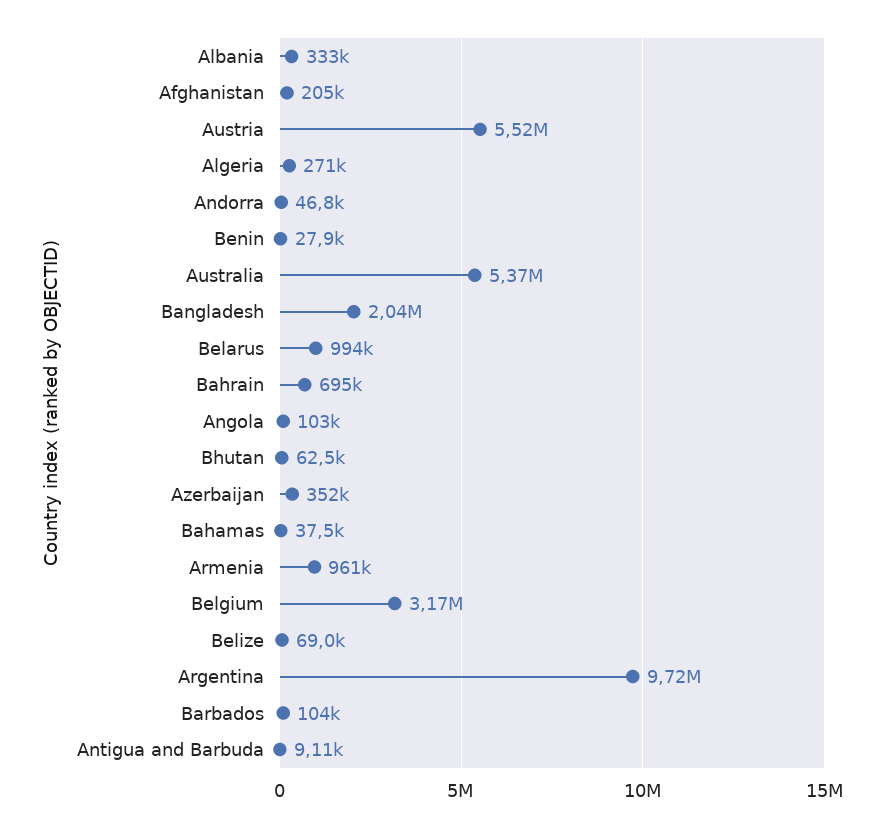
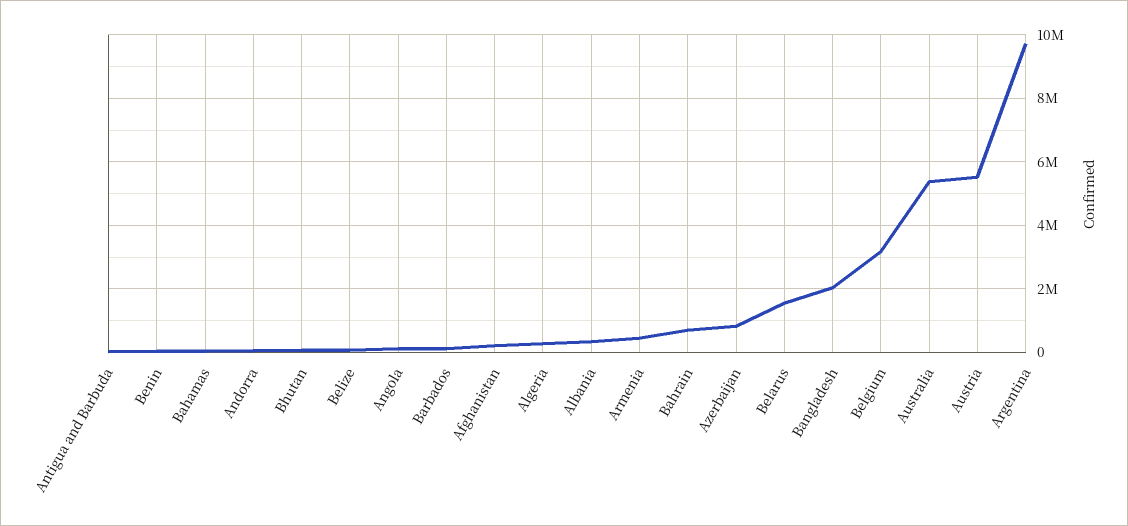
Belarus: 994000 -> 1600000
Azerbaijan: 352000 -> 800000
Armenia: 961000 -> 400000

